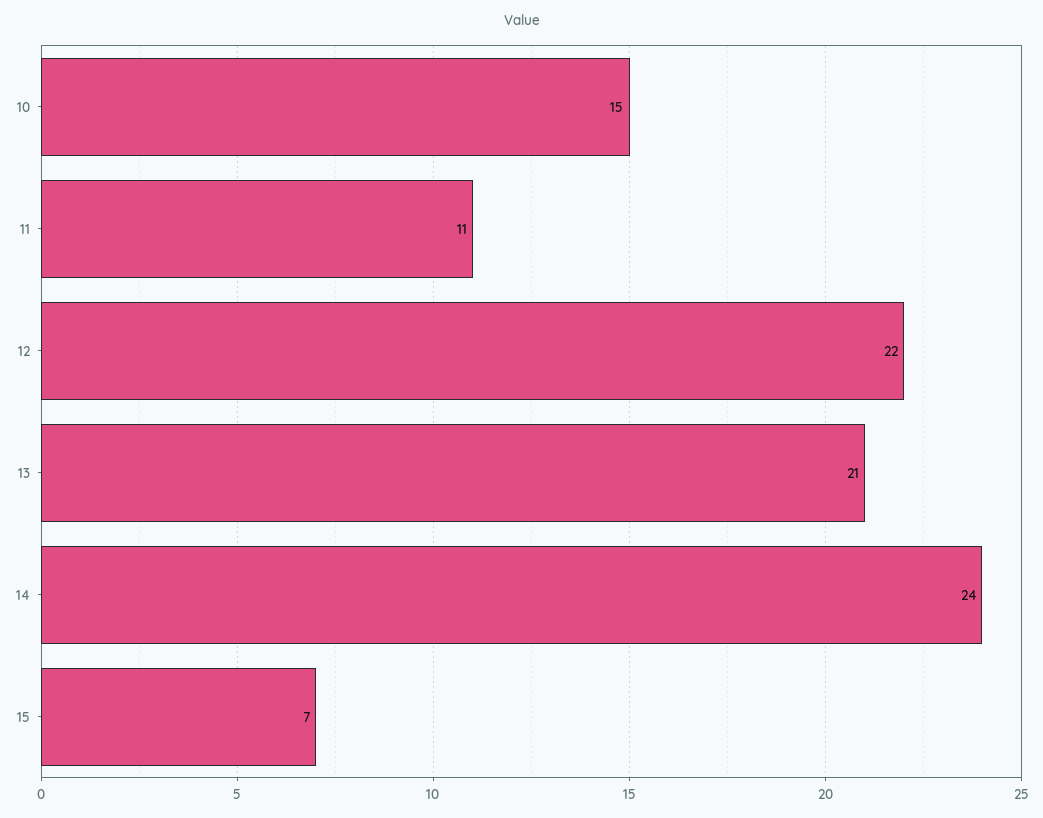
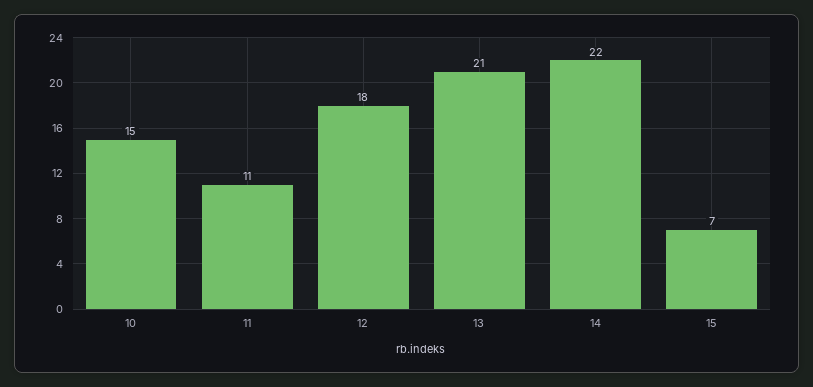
12: 22 -> 18
14: 24 -> 22

